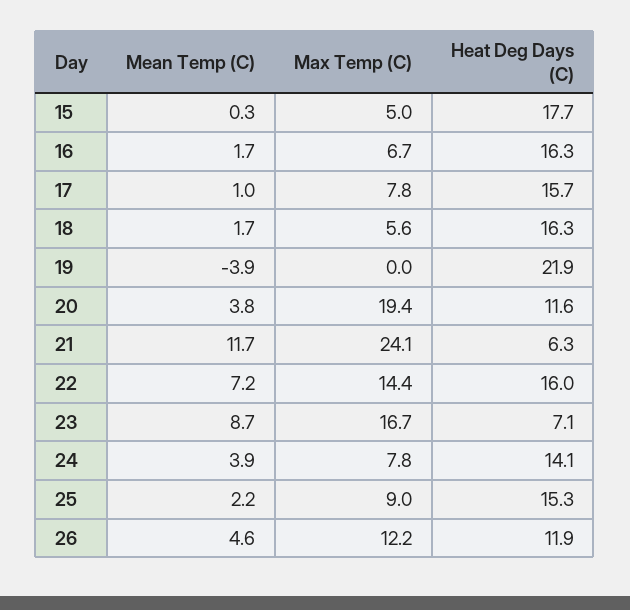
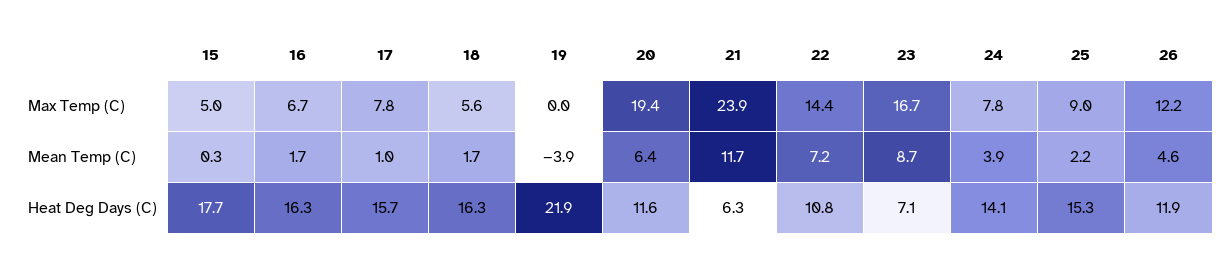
Mean Temp (C), 20: 3.8 -> 6.4
Max Temp (C), 21: 24.1 -> 23.9
Heat Deg Days (C), 22: 16 -> 10.8

